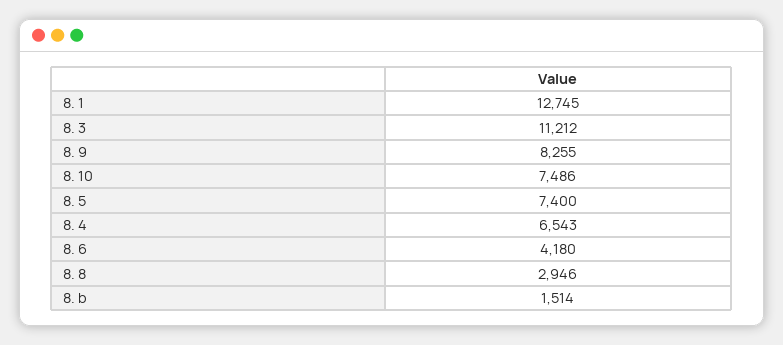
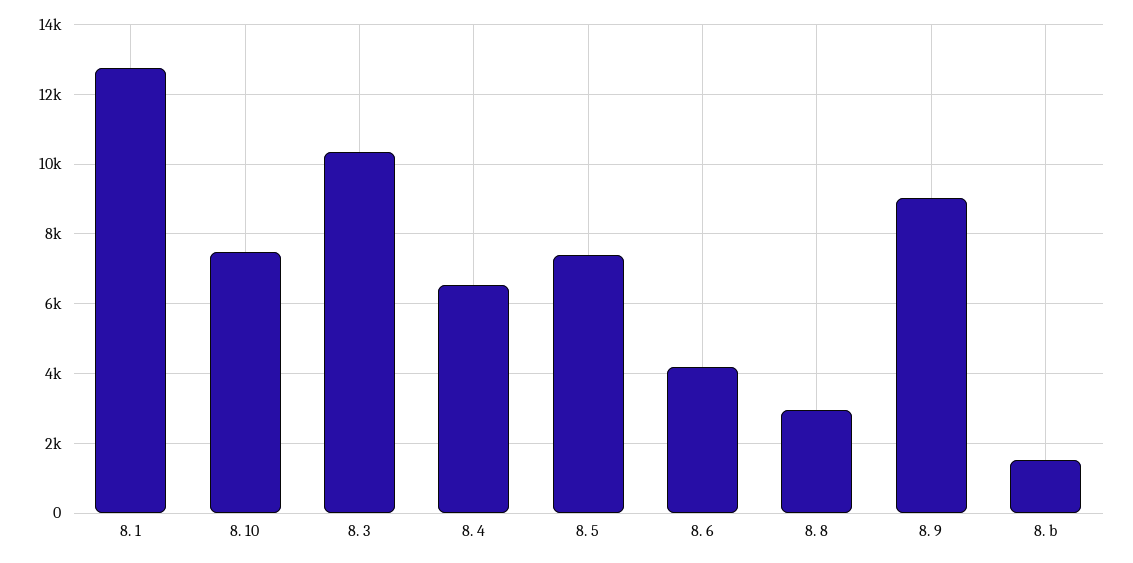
8. 3: 11212 -> 10400
8. 9: 8255 -> 9000

